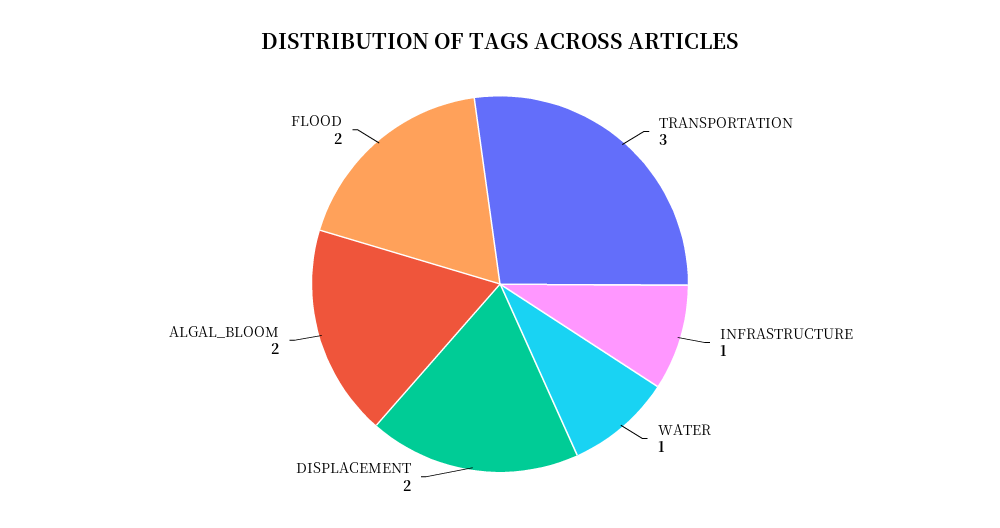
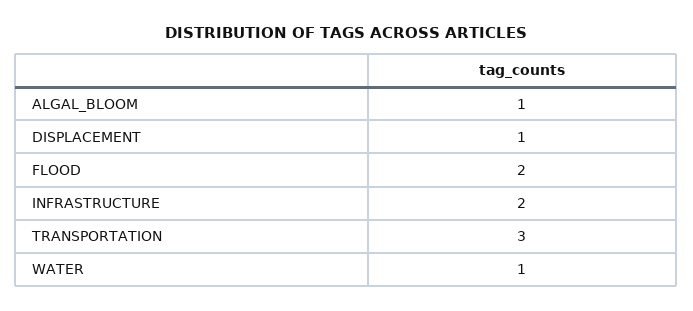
INFRASTRUCTURE: 1 -> 2
DISPLACEMENT: 2 -> 1
ALGAL_BLOOM: 2 -> 1

